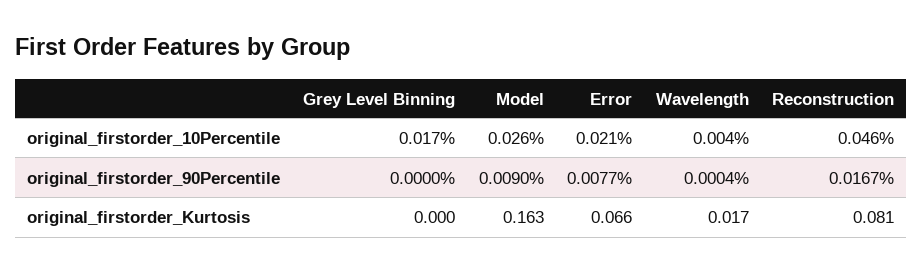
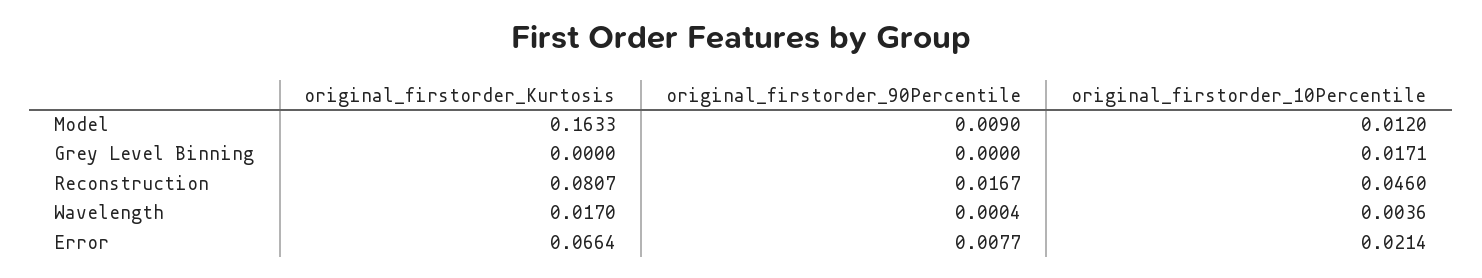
Model, original_firstorder_10Percentile: 0.026 -> 0.012

